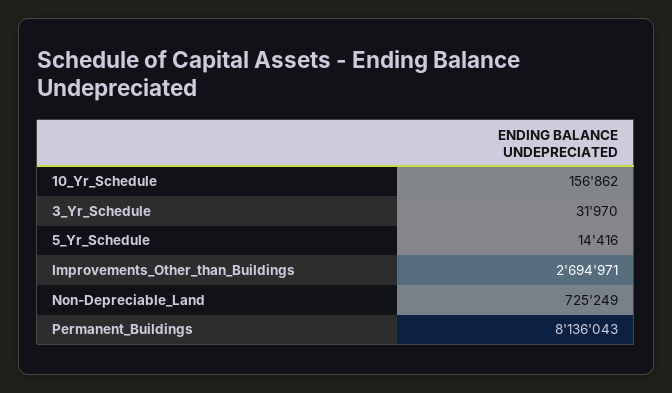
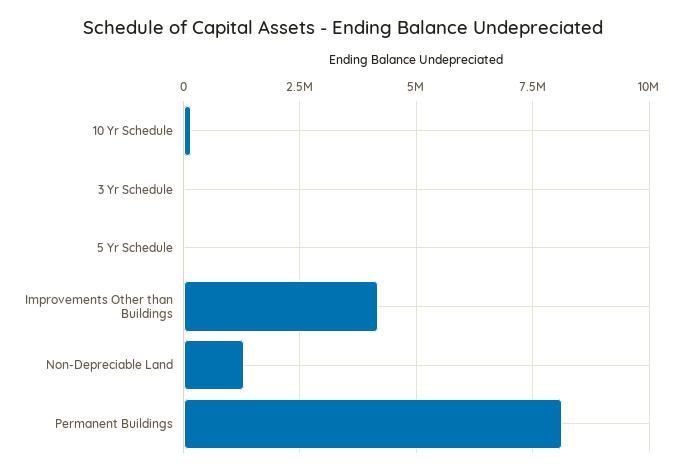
Improvements_Other_than_Buildings: 2694971 -> 4250000
Non-Depreciable_Land: 725249 -> 1250000

